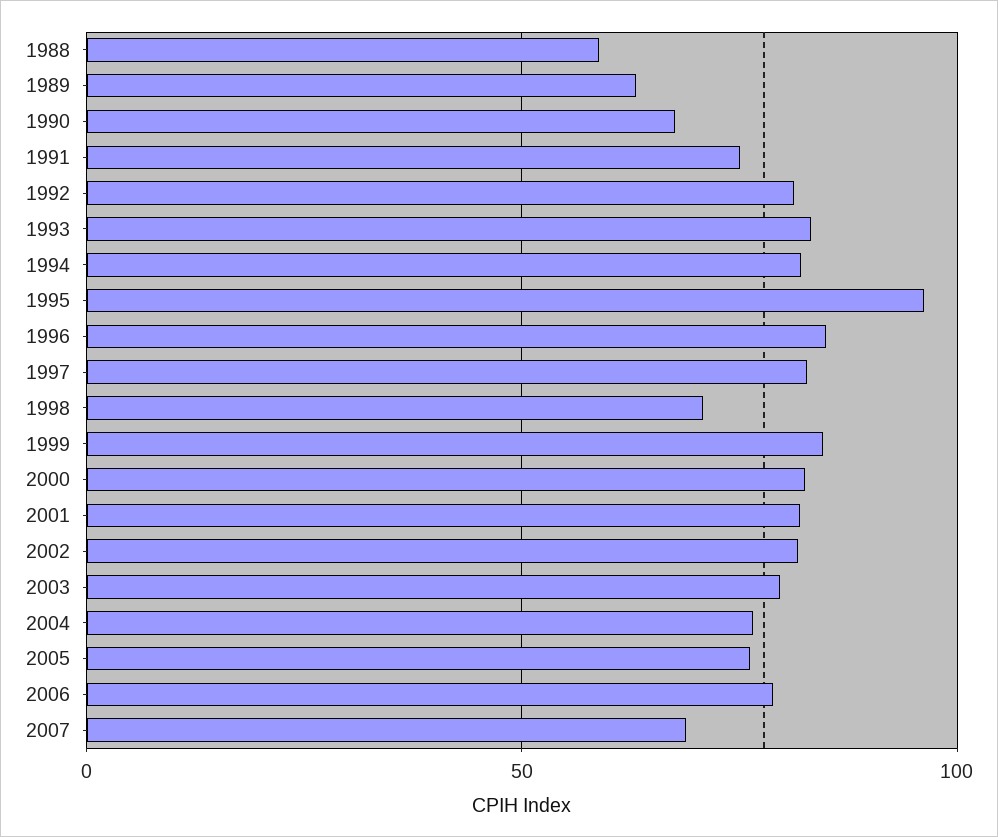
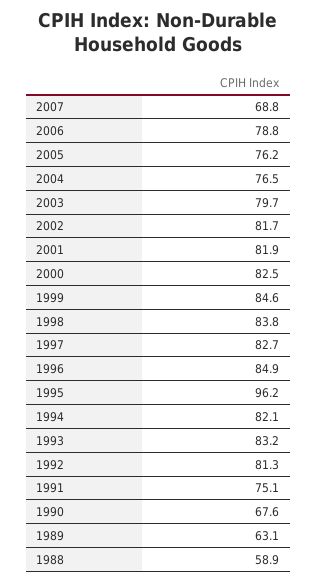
1998: 70 -> 83.8

